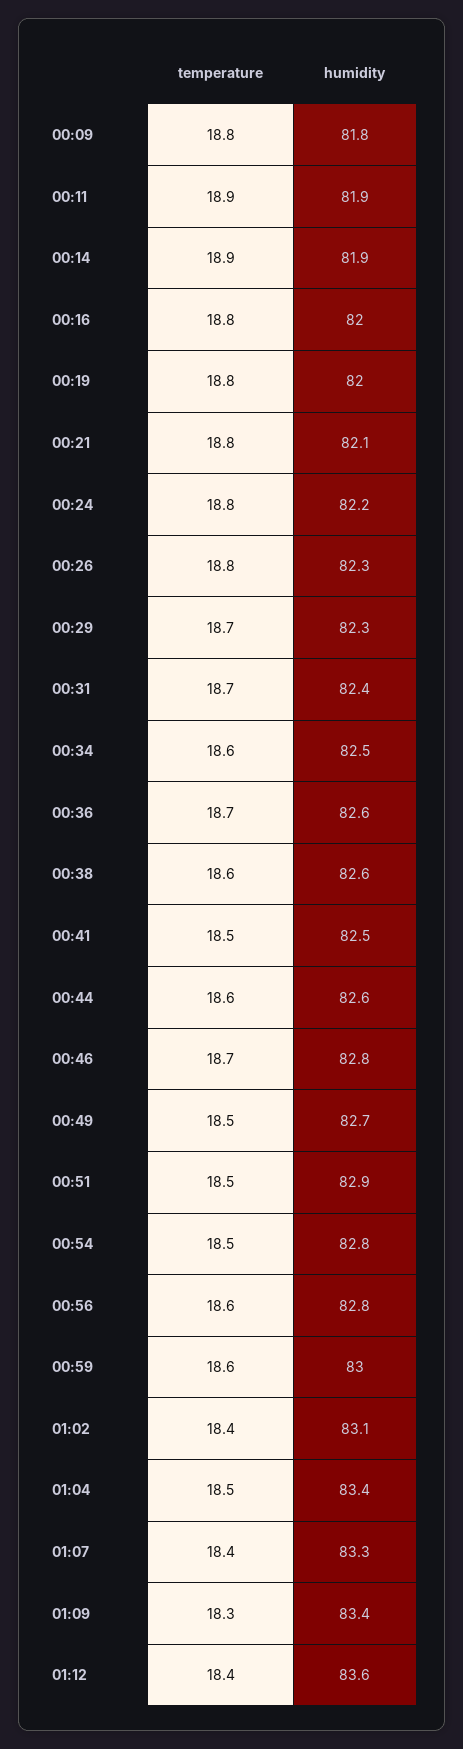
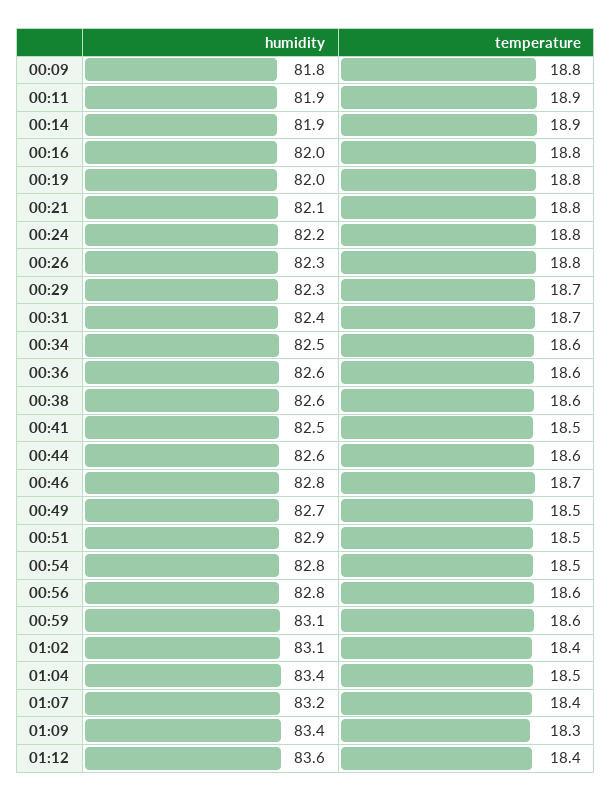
temperature, 00:36: 18.7 -> 18.6
humidity, 00:59: 83 -> 83.1
humidity, 01:07: 83.3 -> 83.2

